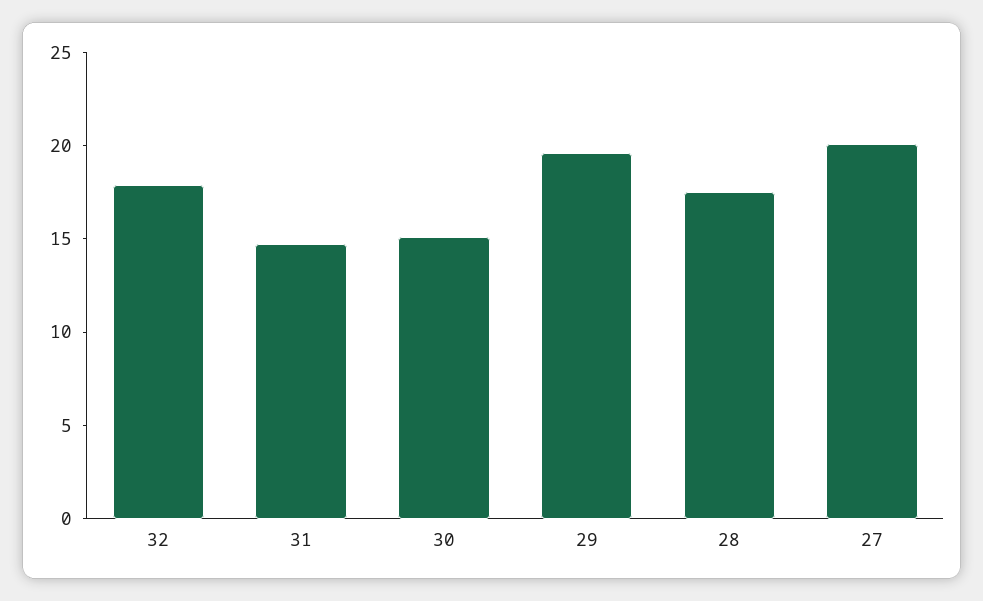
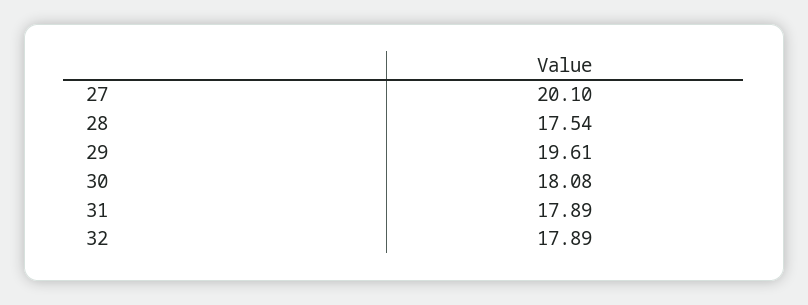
31: 15 -> 17.89
30: 15 -> 18.08

